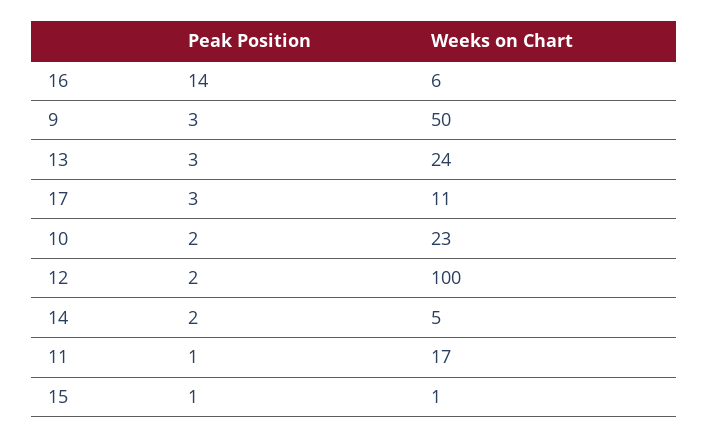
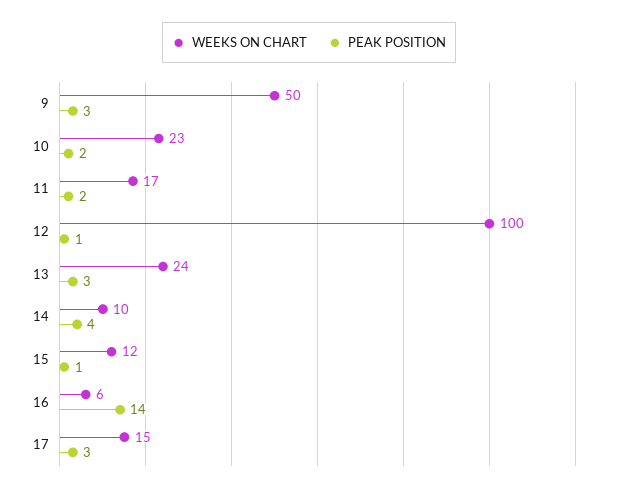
Weeks on Chart, 17: 11 -> 15
Peak Position, 12: 2 -> 1
Peak Position, 14: 2 -> 4
Weeks on Chart, 14: 5 -> 10
Peak Position, 11: 1 -> 2
Weeks on Chart, 15: 1 -> 12

